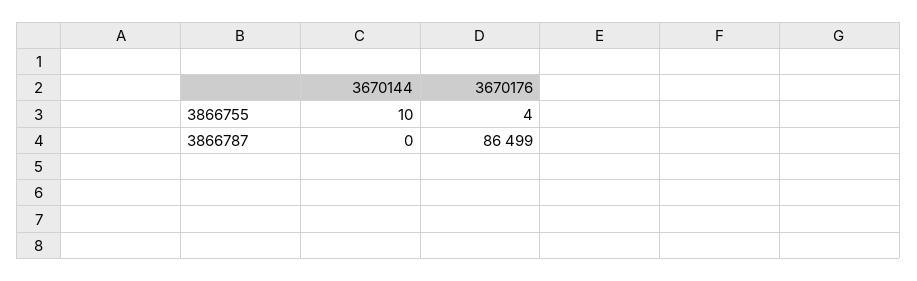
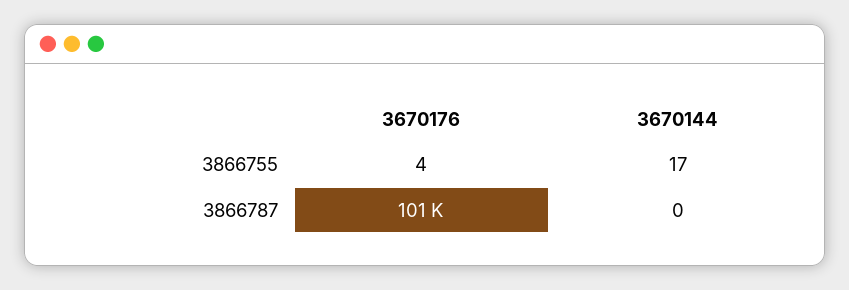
3670144, 3866755: 10 -> 17
3670176, 3866787: 86499 -> 101000

